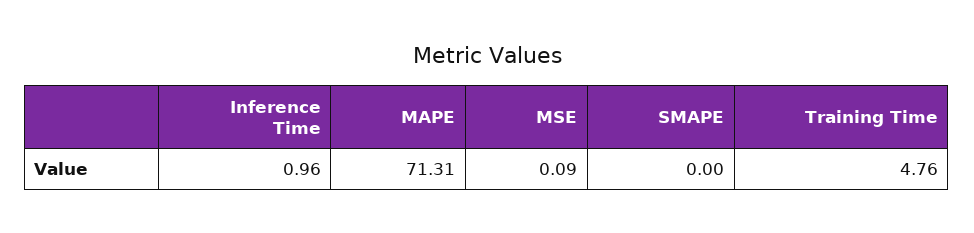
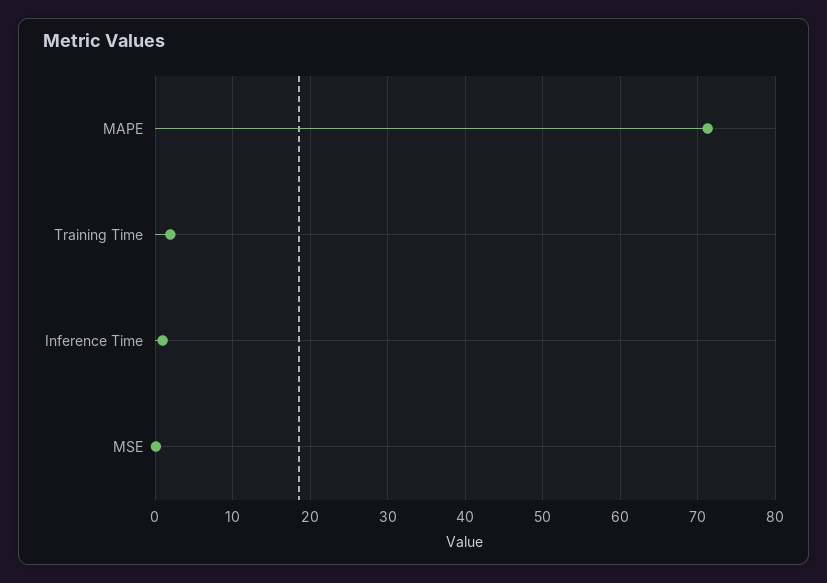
SMAPE: 0 -> none
Training Time: 4.76 -> 2

